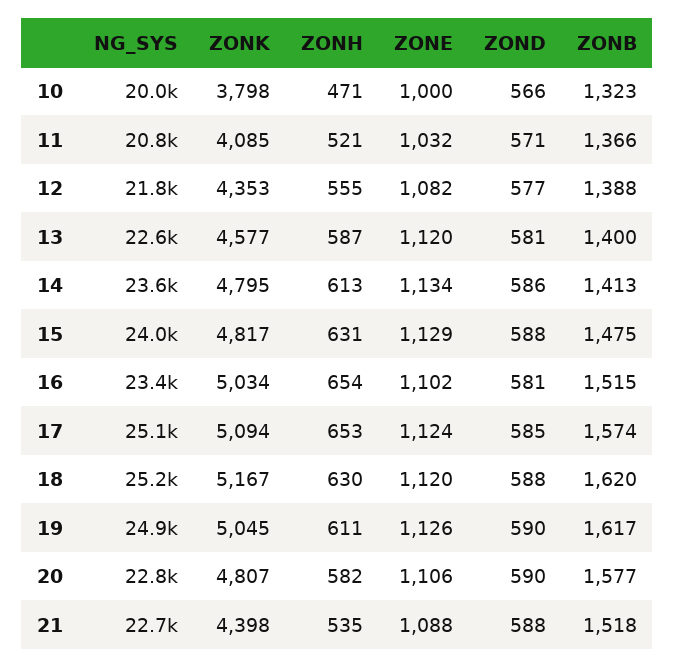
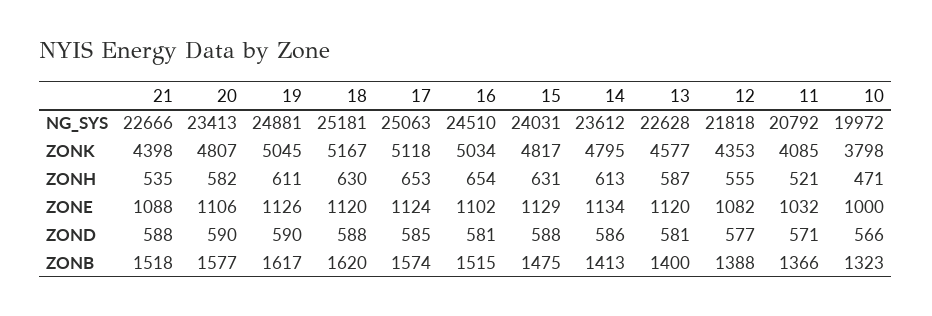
NG_SYS, 16: 23400 -> 24510
ZONK, 17: 5094 -> 5118
NG_SYS, 20: 22800 -> 23413

